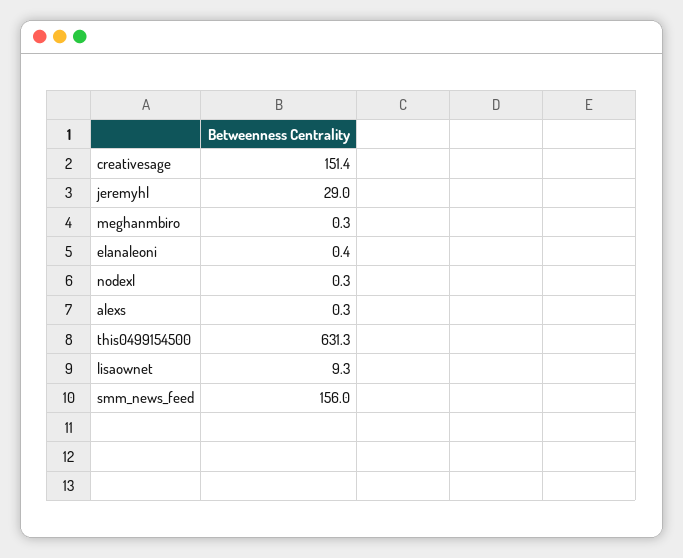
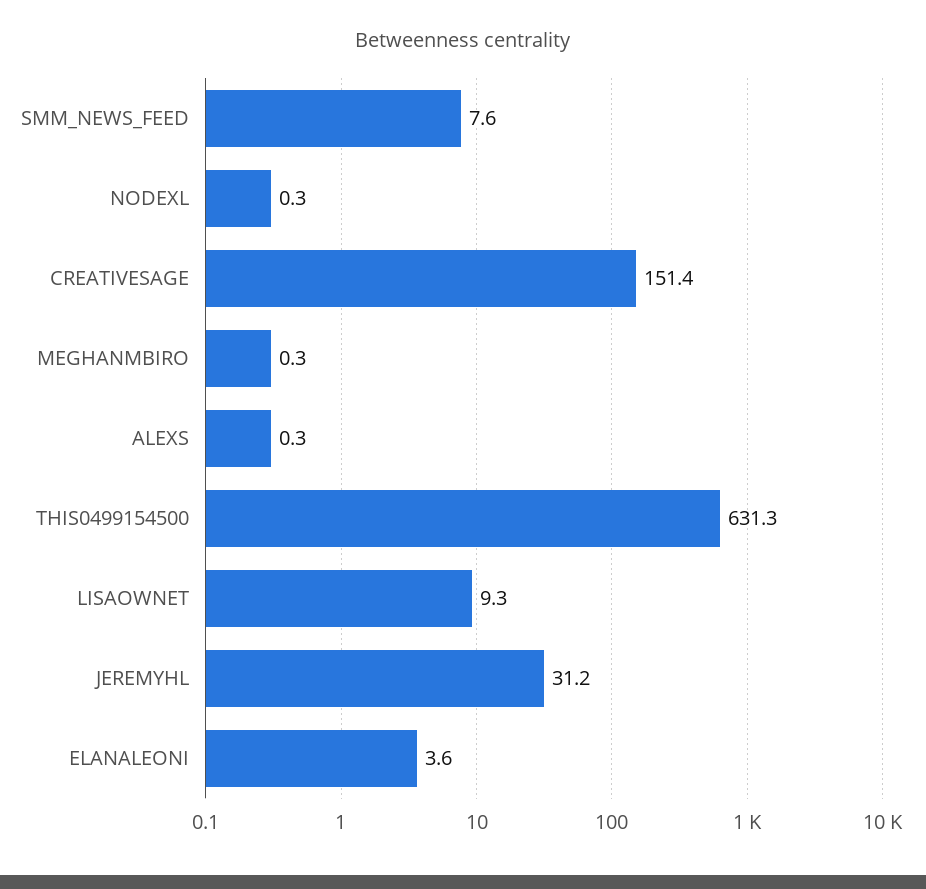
jeremyhl: 29 -> 31.2
elanaleoni: 0.4 -> 3.6
smm_news_feed: 156 -> 7.6

